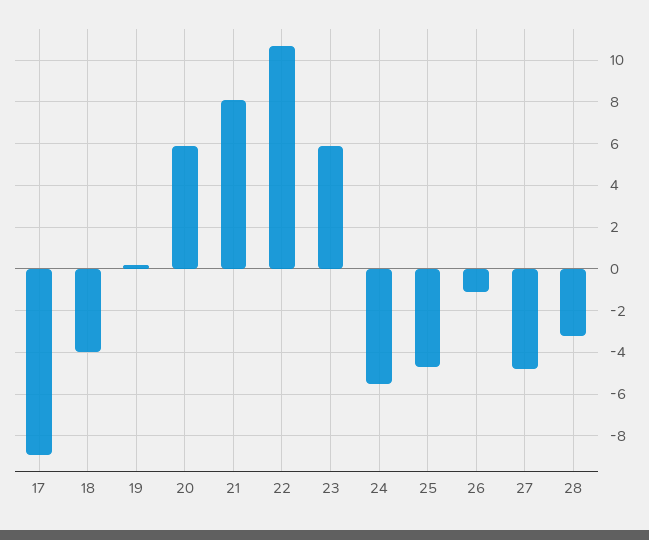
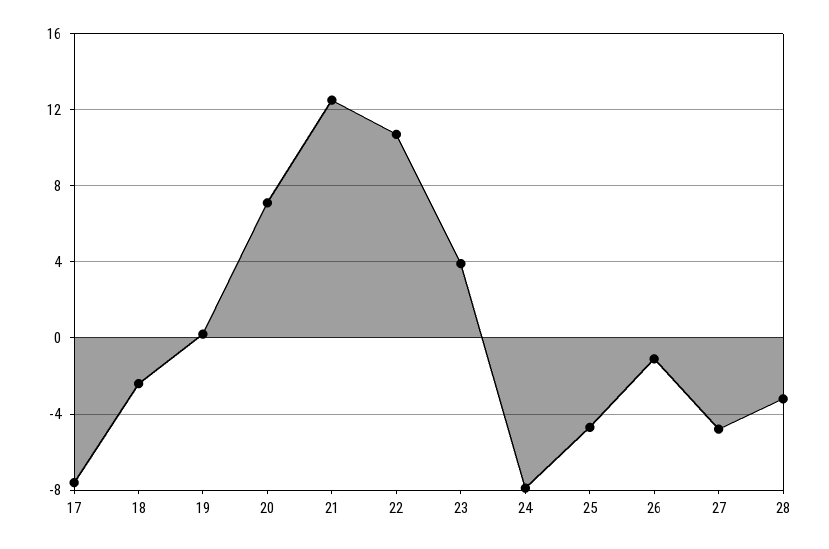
17: -9 -> -7.5
18: -4 -> -2.5
20: 6 -> 7
21: 8 -> 12.5
23: 6 -> 4
24: -5.5 -> -8

